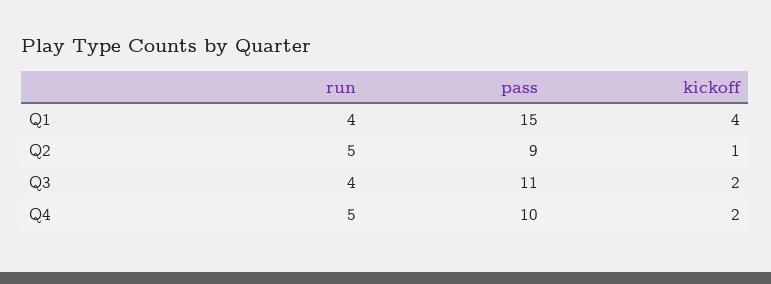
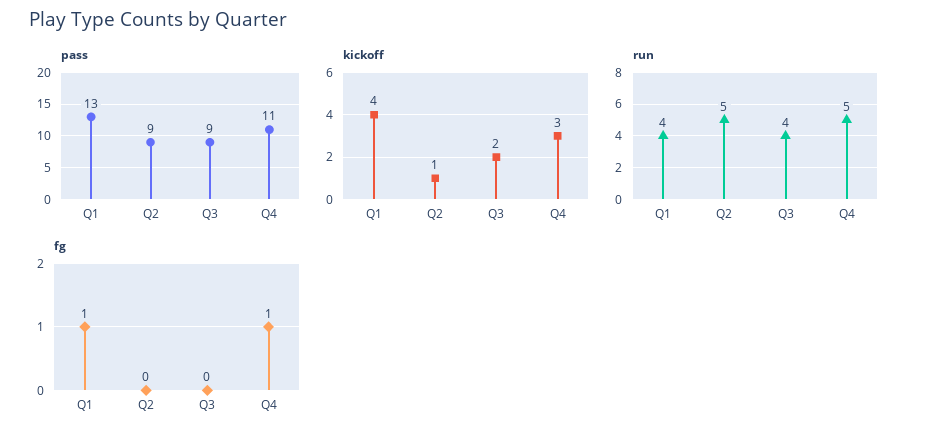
pass, Q1: 15 -> 13
pass, Q3: 11 -> 9
pass, Q4: 10 -> 11
kickoff, Q4: 2 -> 3
fg, Q1: none -> 1
fg, Q2: none -> 0
fg, Q3: none -> 0
fg, Q4: none -> 1

